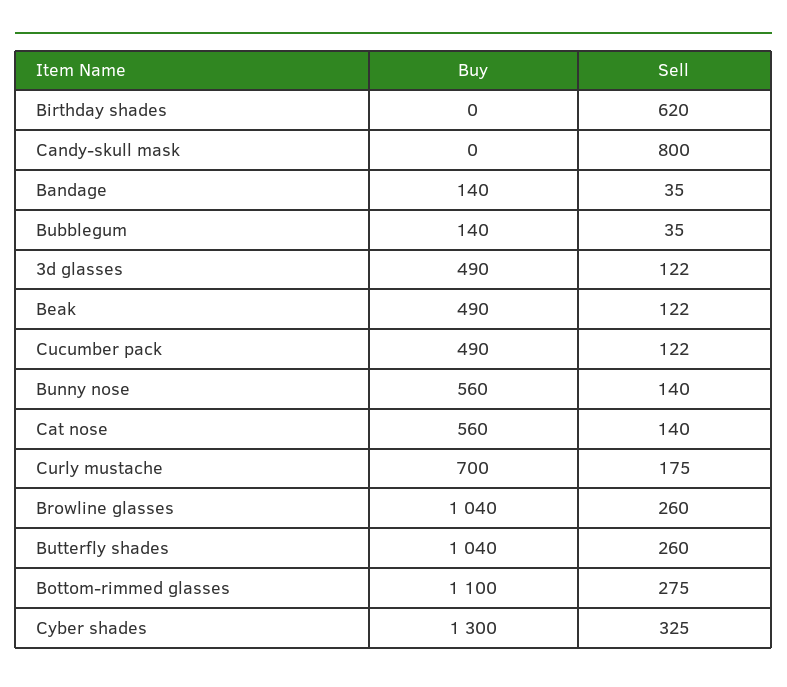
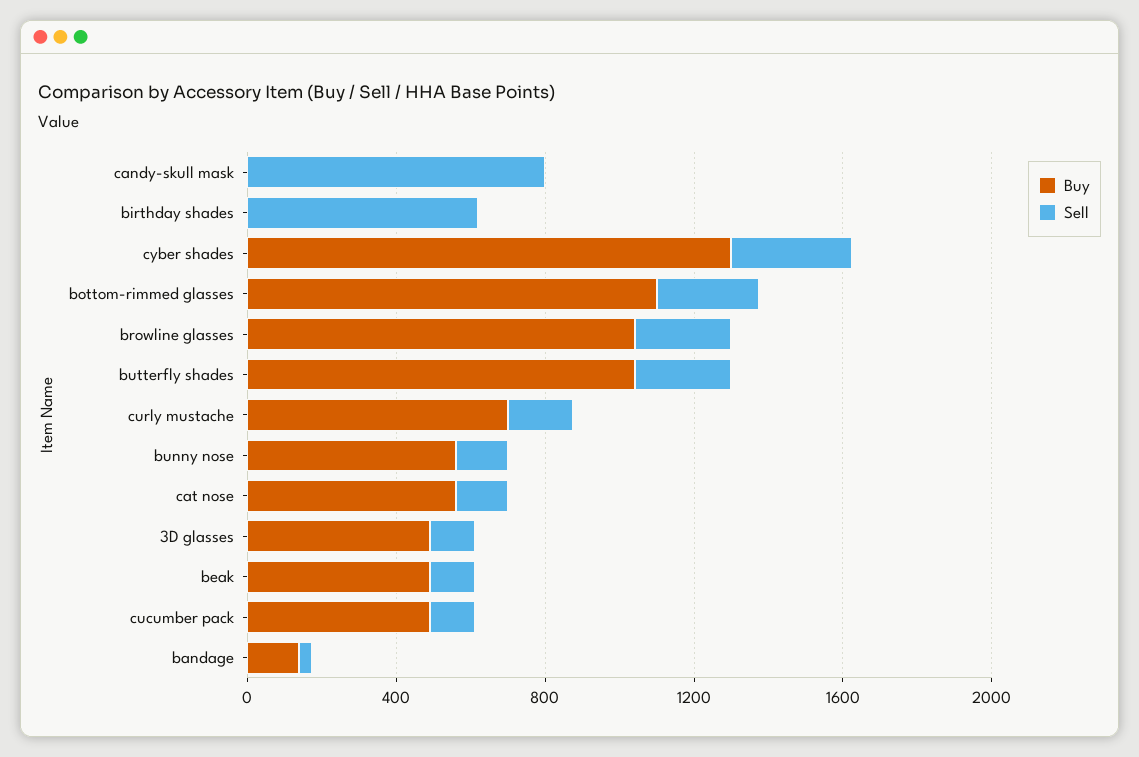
Buy, Bubblegum: 140 -> none
Sell, Bubblegum: 35 -> none

